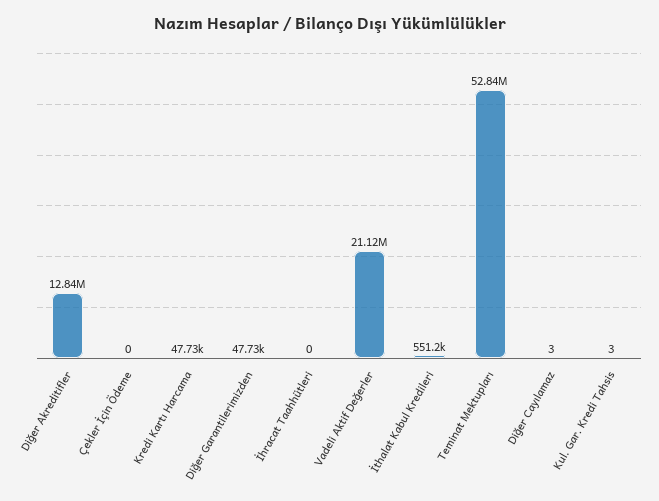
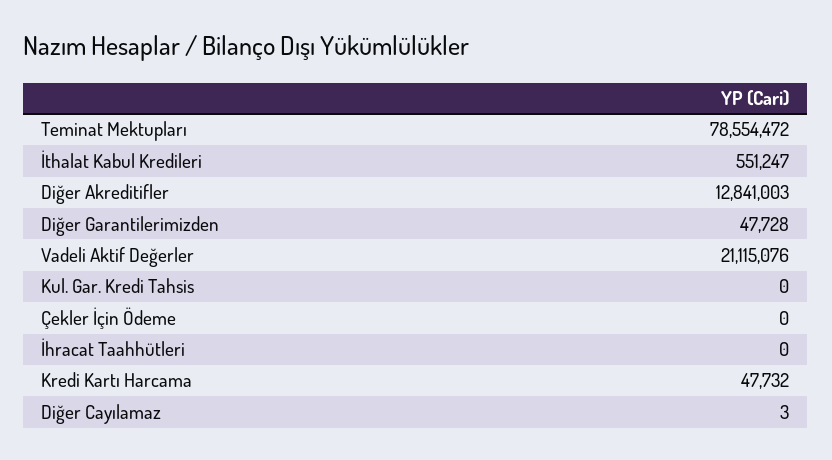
Teminat Mektupları: 52840000 -> 78554472
Kul. Gar. Kredi Tahsis: 3 -> 0

